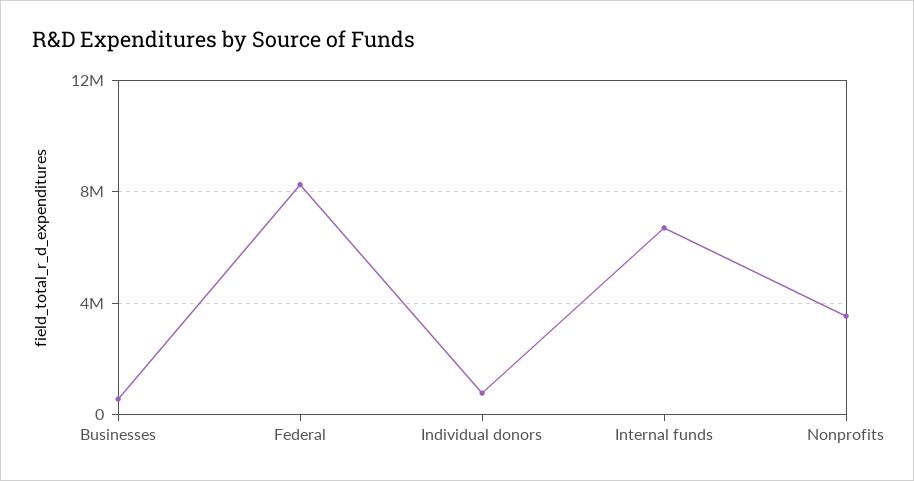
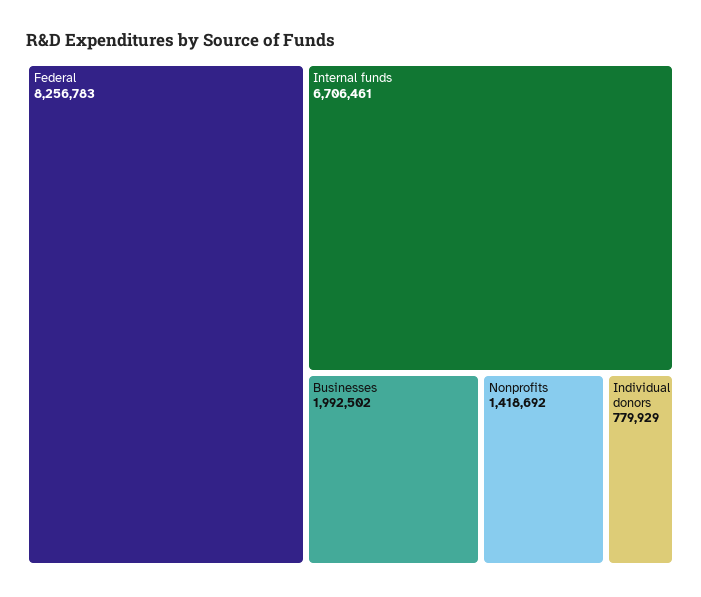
Businesses: 500000 -> 1992502
Nonprofits: 3500000 -> 1418692

